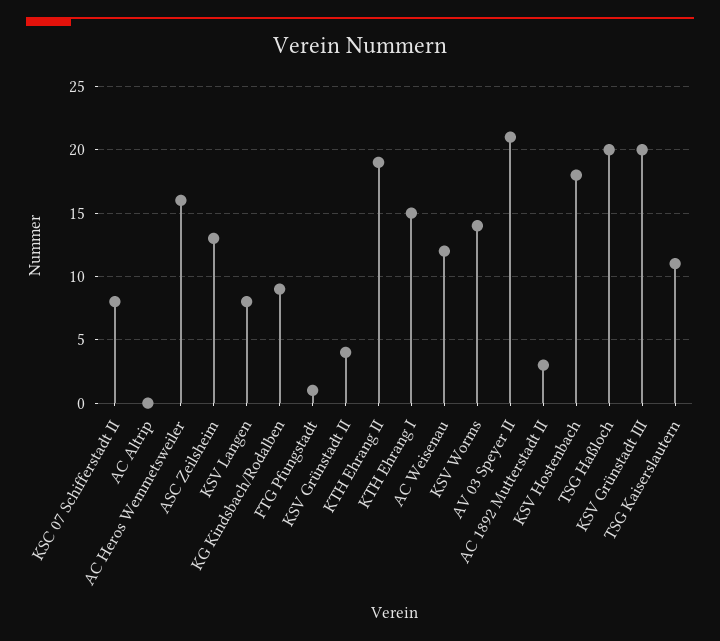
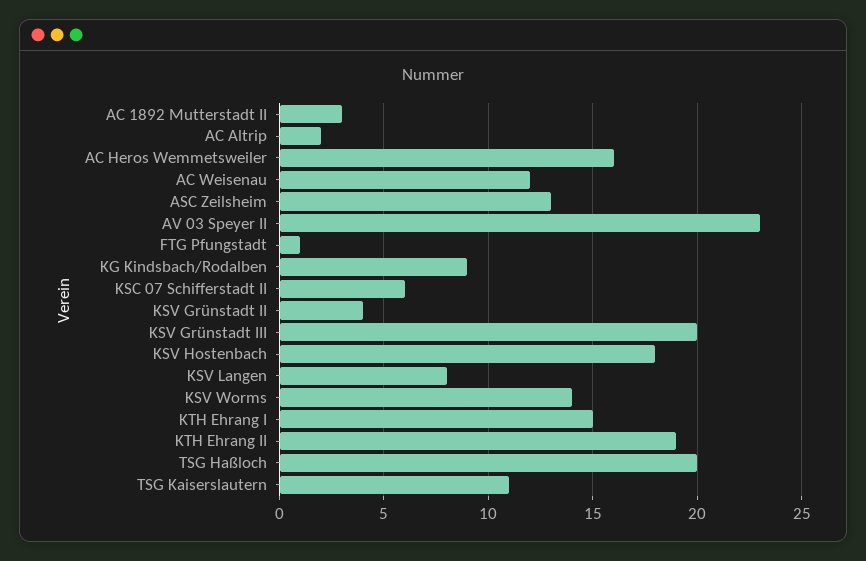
KSC 07 Schifferstadt II: 8 -> 6
AC Altrip: 0 -> 2
AV 03 Speyer II: 21 -> 23

